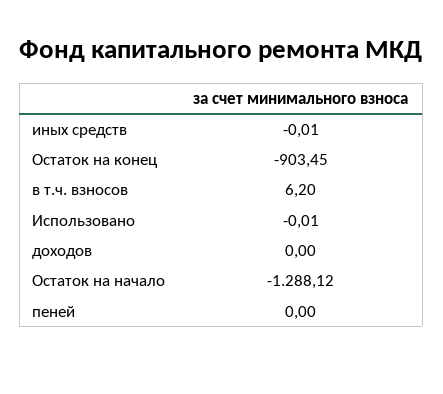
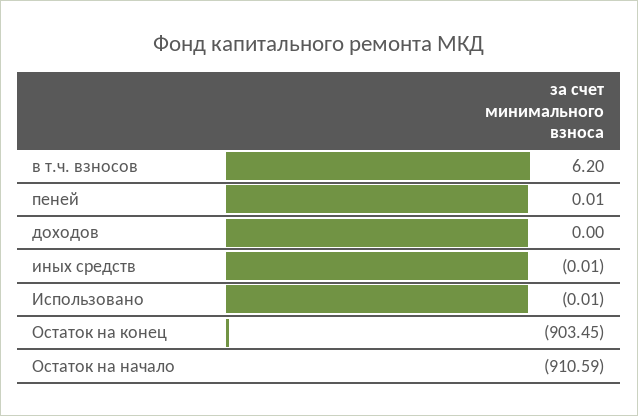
Остаток на начало: -1288.12 -> -910.59
пеней: 0 -> 0.01

